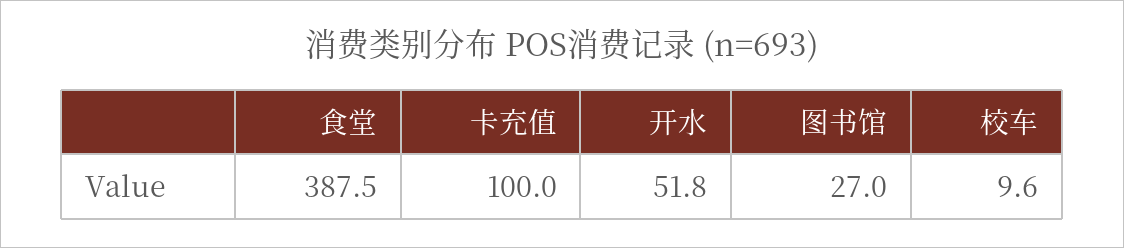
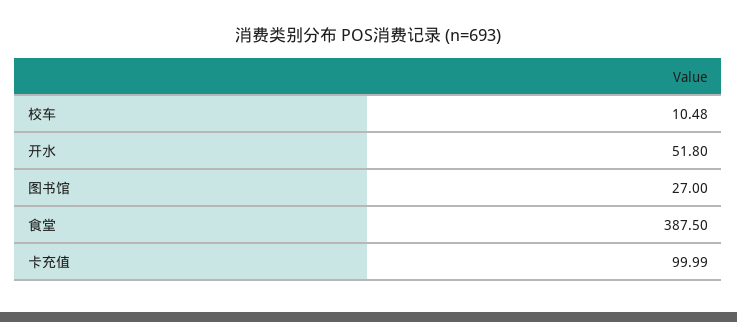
卡充值: 100 -> 99.99
校车: 9.6 -> 10.48

